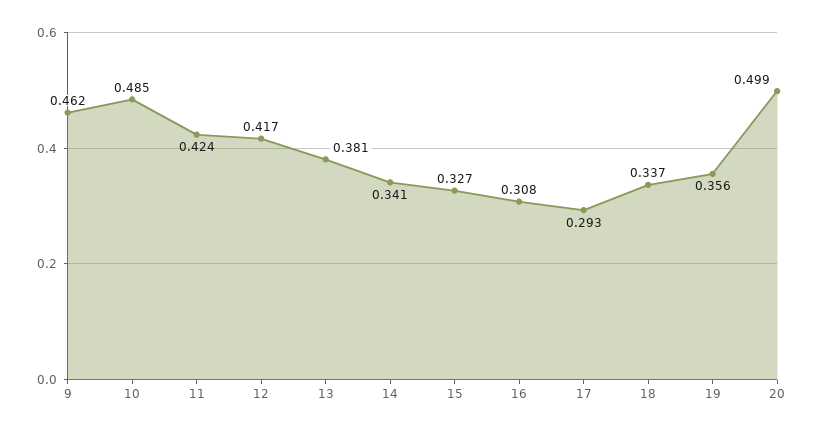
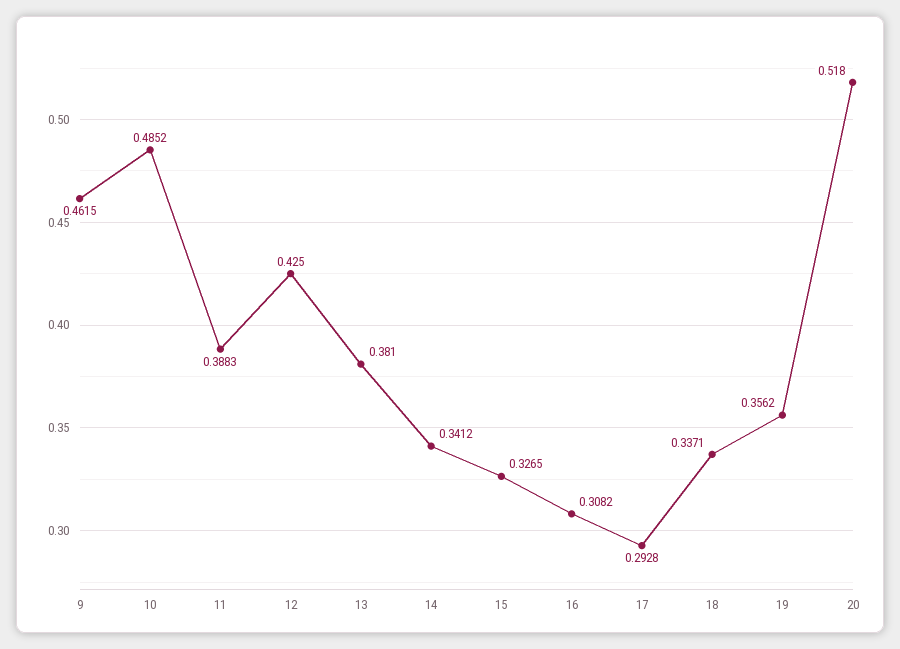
11: 0.424 -> 0.3883
12: 0.417 -> 0.425
20: 0.499 -> 0.518

